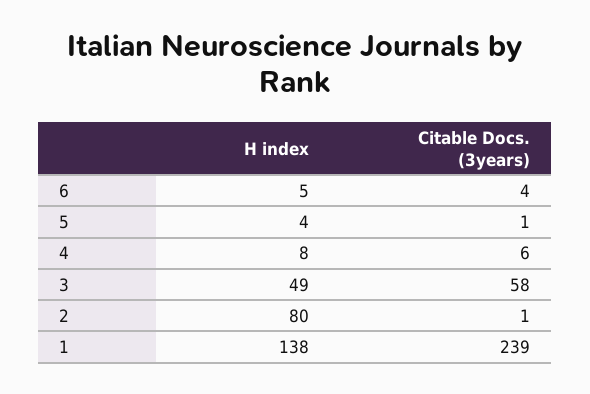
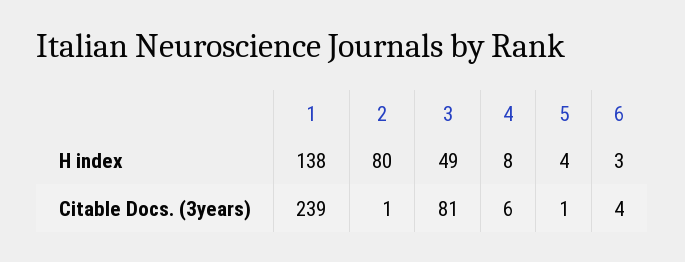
H index, 6: 5 -> 3
Citable Docs. (3years), 3: 58 -> 81

